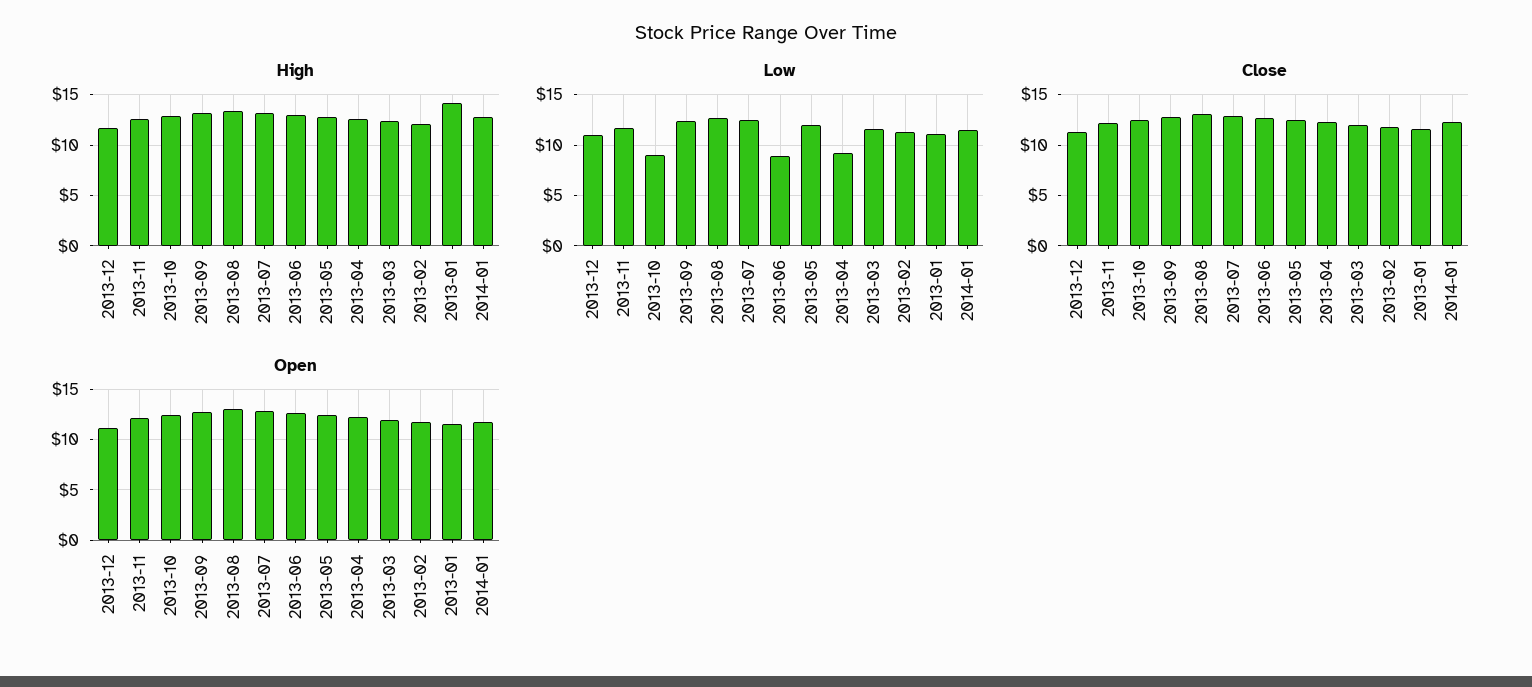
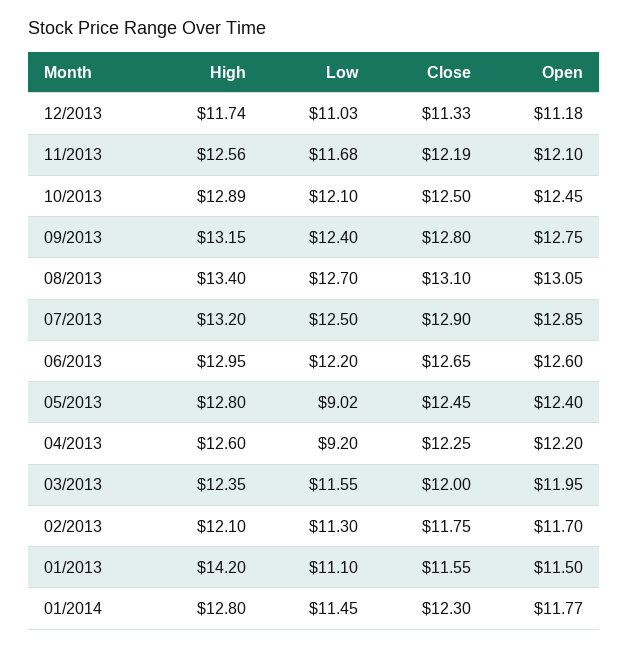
Low, 2013-10: 9 -> 12.1
Low, 2013-06: 9 -> 12.2
Low, 2013-05: 12 -> 9.02

